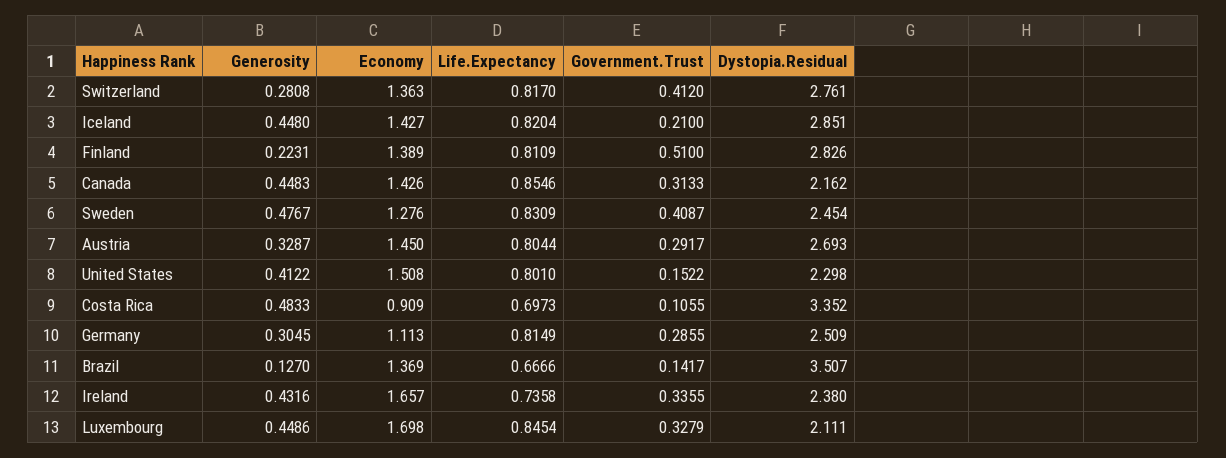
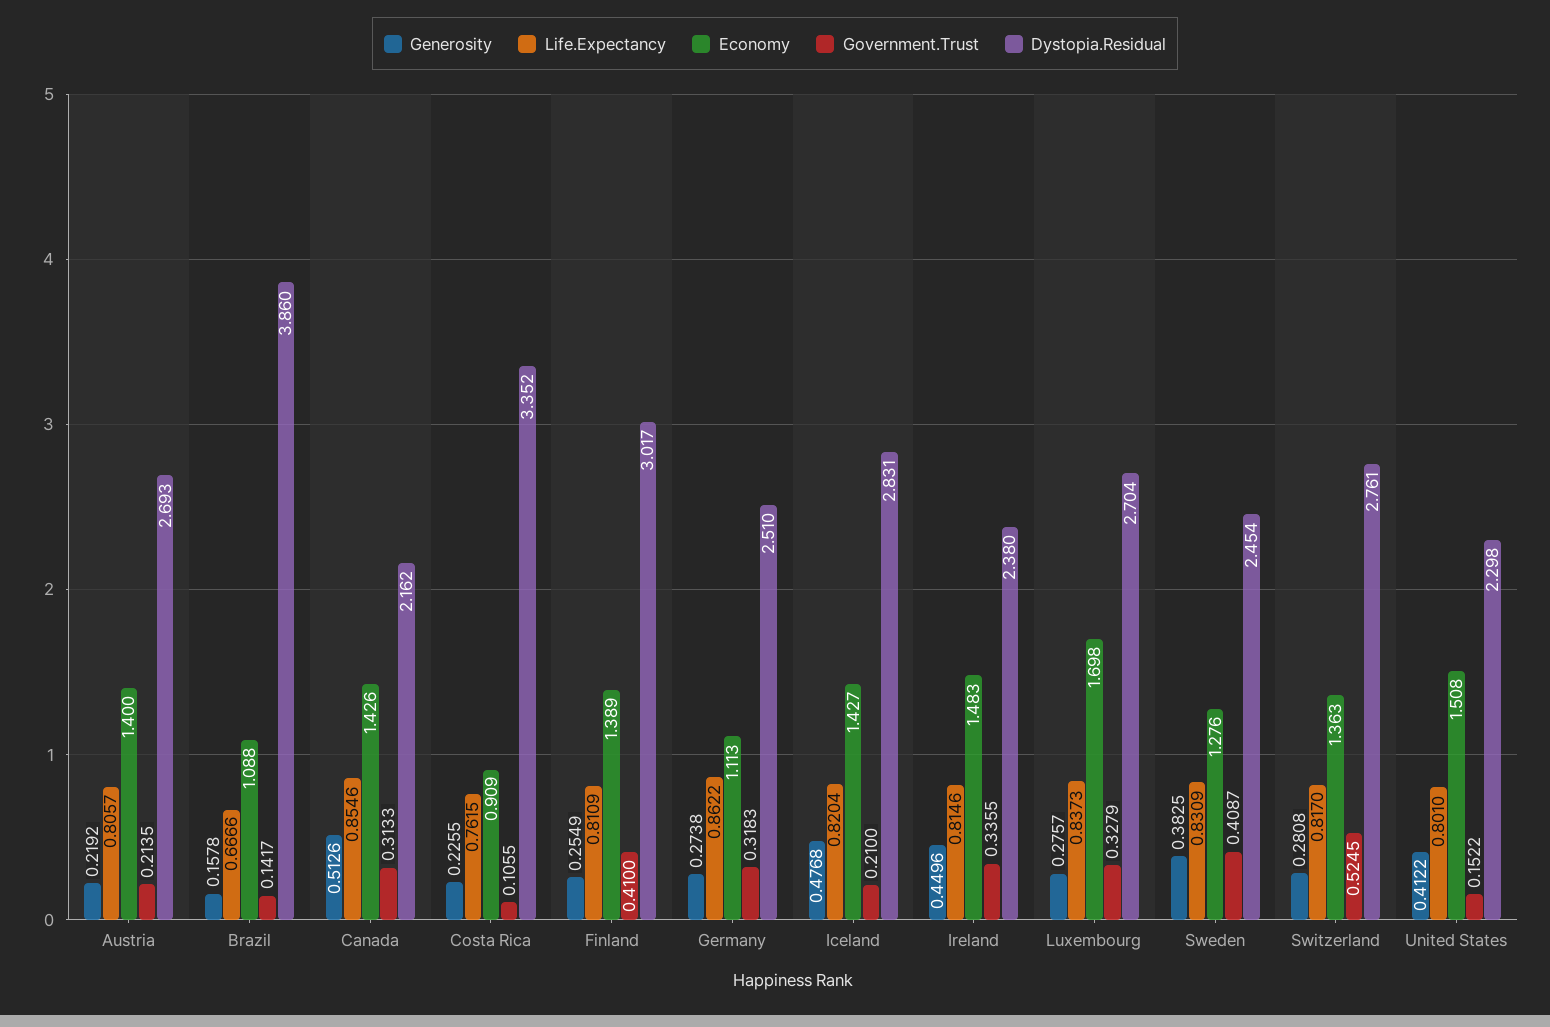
Government.Trust, Switzerland: 0.412 -> 0.5245
Generosity, Iceland: 0.448 -> 0.4768
Dystopia.Residual, Iceland: 2.851 -> 2.831
Generosity, Finland: 0.2231 -> 0.2549
Government.Trust, Finland: 0.51 -> 0.41
Dystopia.Residual, Finland: 2.826 -> 3.017
Generosity, Canada: 0.4483 -> 0.5126
Generosity, Sweden: 0.4767 -> 0.3825
Generosity, Austria: 0.3287 -> 0.2192
Economy, Austria: 1.45 -> 1.4
Life.Expectancy, Austria: 0.8044 -> 0.8057
Government.Trust, Austria: 0.2917 -> 0.2135
Generosity, Costa Rica: 0.4833 -> 0.2255
Life.Expectancy, Costa Rica: 0.6973 -> 0.7615
Generosity, Germany: 0.3045 -> 0.2738
Life.Expectancy, Germany: 0.8149 -> 0.8622
Government.Trust, Germany: 0.2855 -> 0.3183
Dystopia.Residual, Germany: 2.509 -> 2.51
Generosity, Brazil: 0.127 -> 0.1578
Economy, Brazil: 1.369 -> 1.088
Dystopia.Residual, Brazil: 3.507 -> 3.86
Generosity, Ireland: 0.4316 -> 0.4496
Economy, Ireland: 1.657 -> 1.483
Life.Expectancy, Ireland: 0.7358 -> 0.8146
Generosity, Luxembourg: 0.4486 -> 0.2757
Life.Expectancy, Luxembourg: 0.8454 -> 0.8373
Dystopia.Residual, Luxembourg: 2.111 -> 2.704

